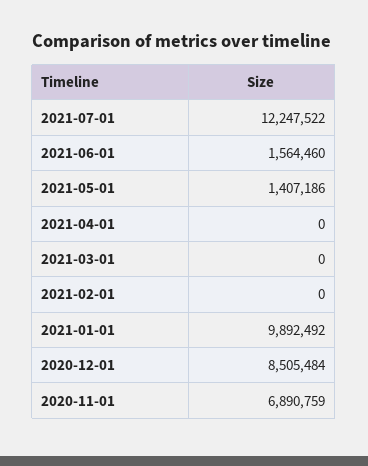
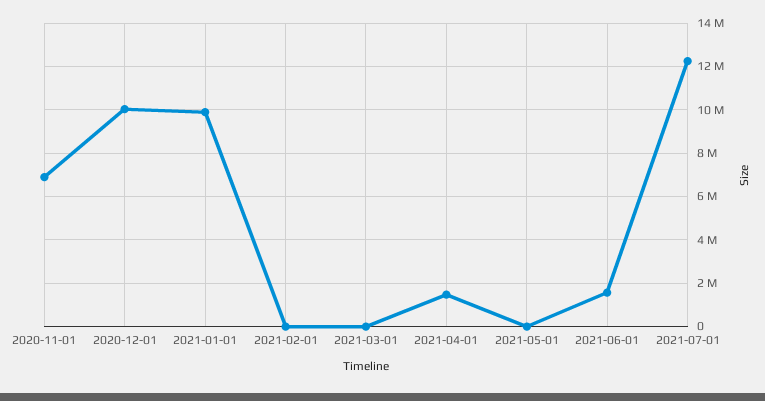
2021-05-01: 1407186 -> 0
2021-04-01: 0 -> 1500000
2020-12-01: 8505484 -> 10000000

